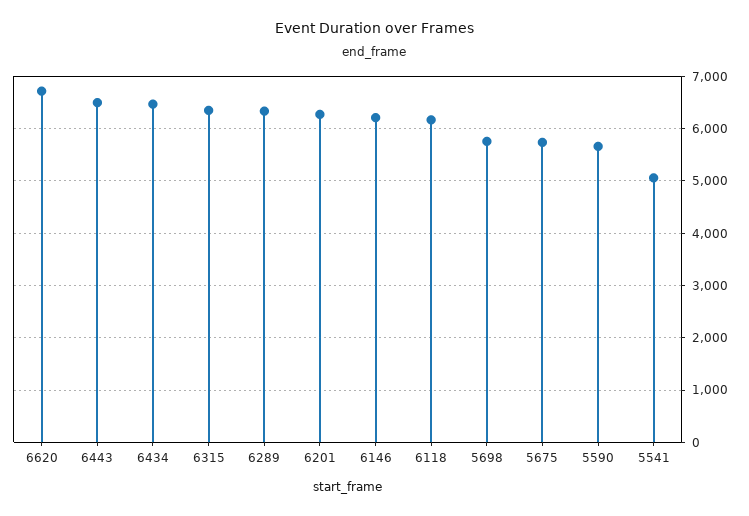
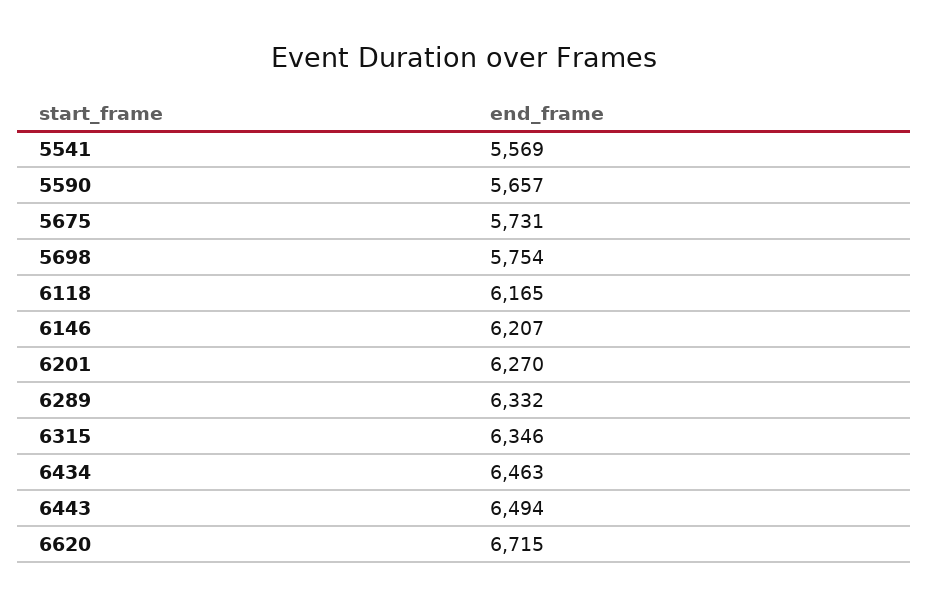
5541: 5000 -> 5569

